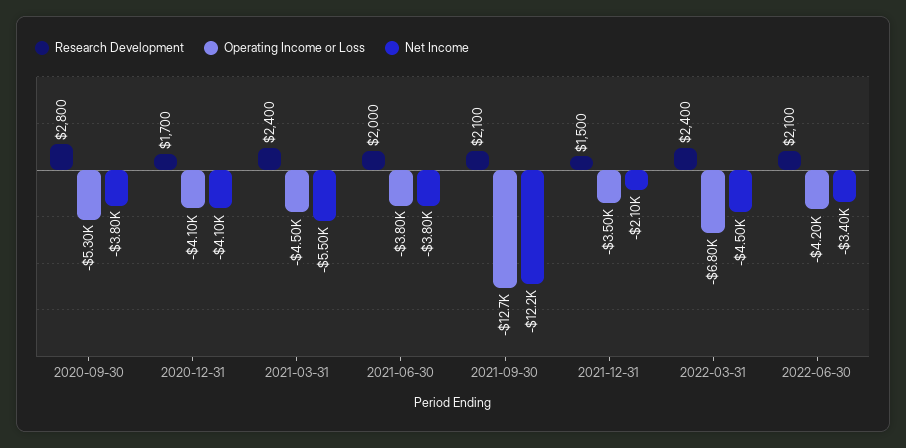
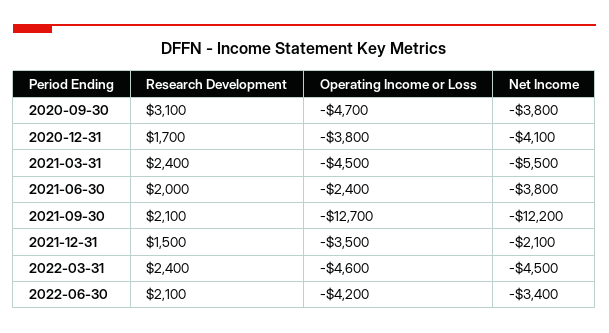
Research Development, 2020-09-30: 2800 -> 3100
Operating Income or Loss, 2020-09-30: -5300 -> -4700
Operating Income or Loss, 2020-12-31: -4100 -> -3800
Operating Income or Loss, 2021-06-30: -3800 -> -2400
Operating Income or Loss, 2022-03-31: -6800 -> -4600

